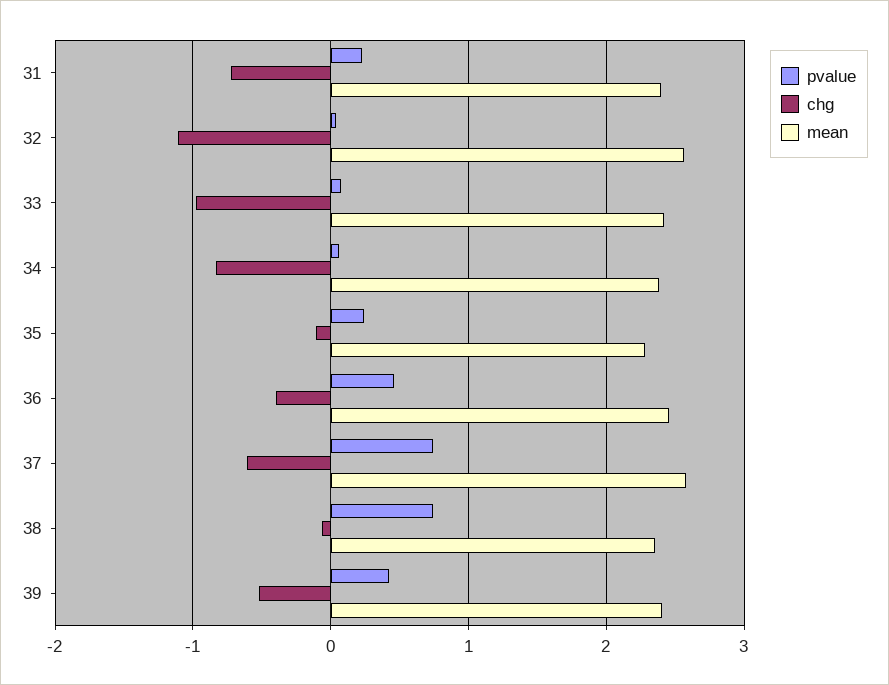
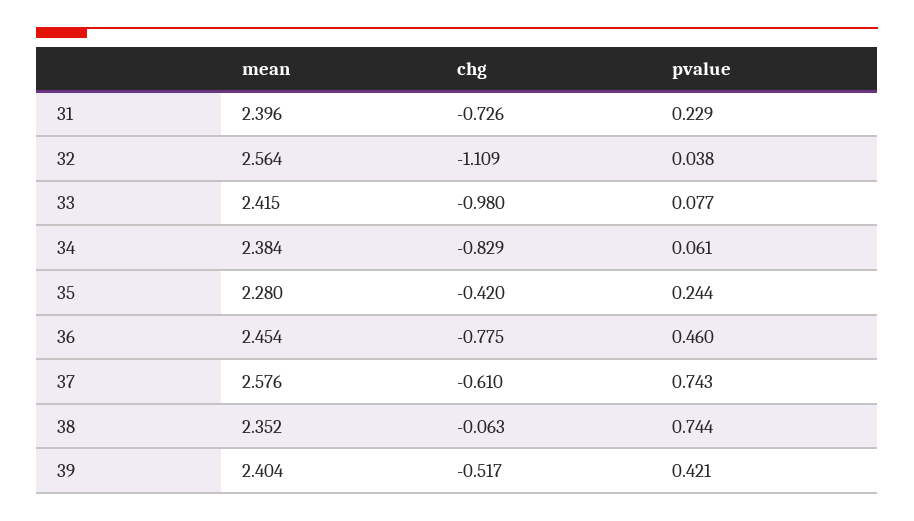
chg, 35: -0.1 -> -0.42
chg, 36: -0.4 -> -0.775

